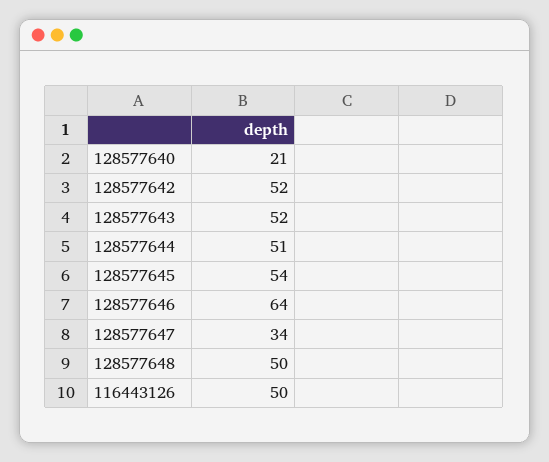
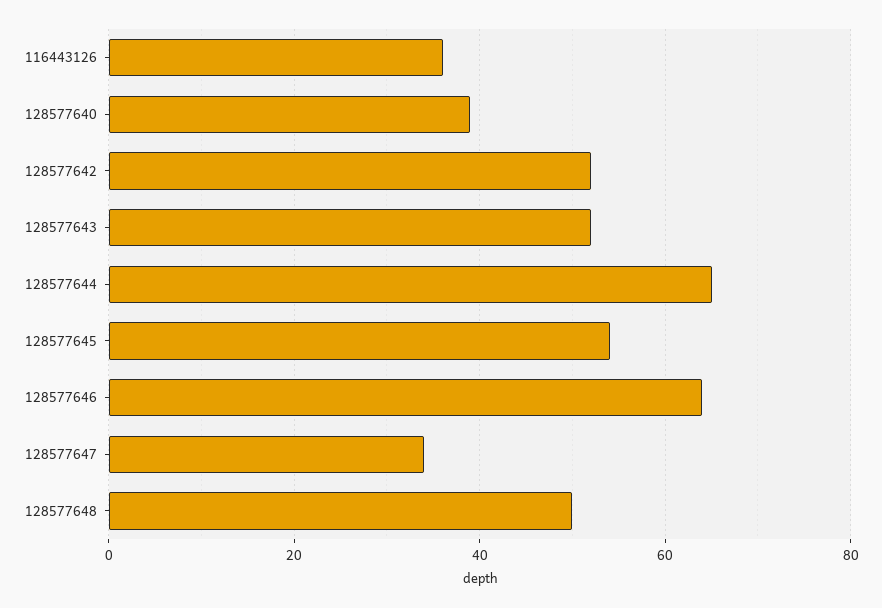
128577640: 21 -> 40
128577644: 51 -> 65
116443126: 50 -> 35

